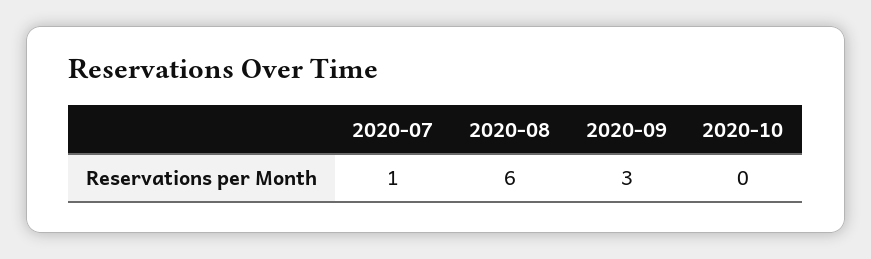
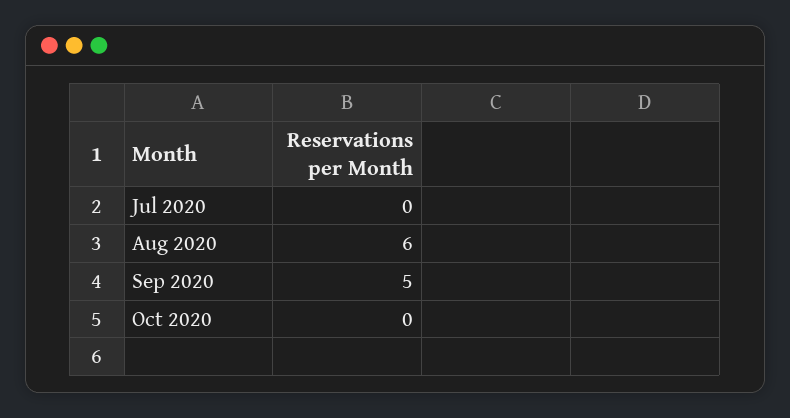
2020-07: 1 -> 0
2020-09: 3 -> 5

